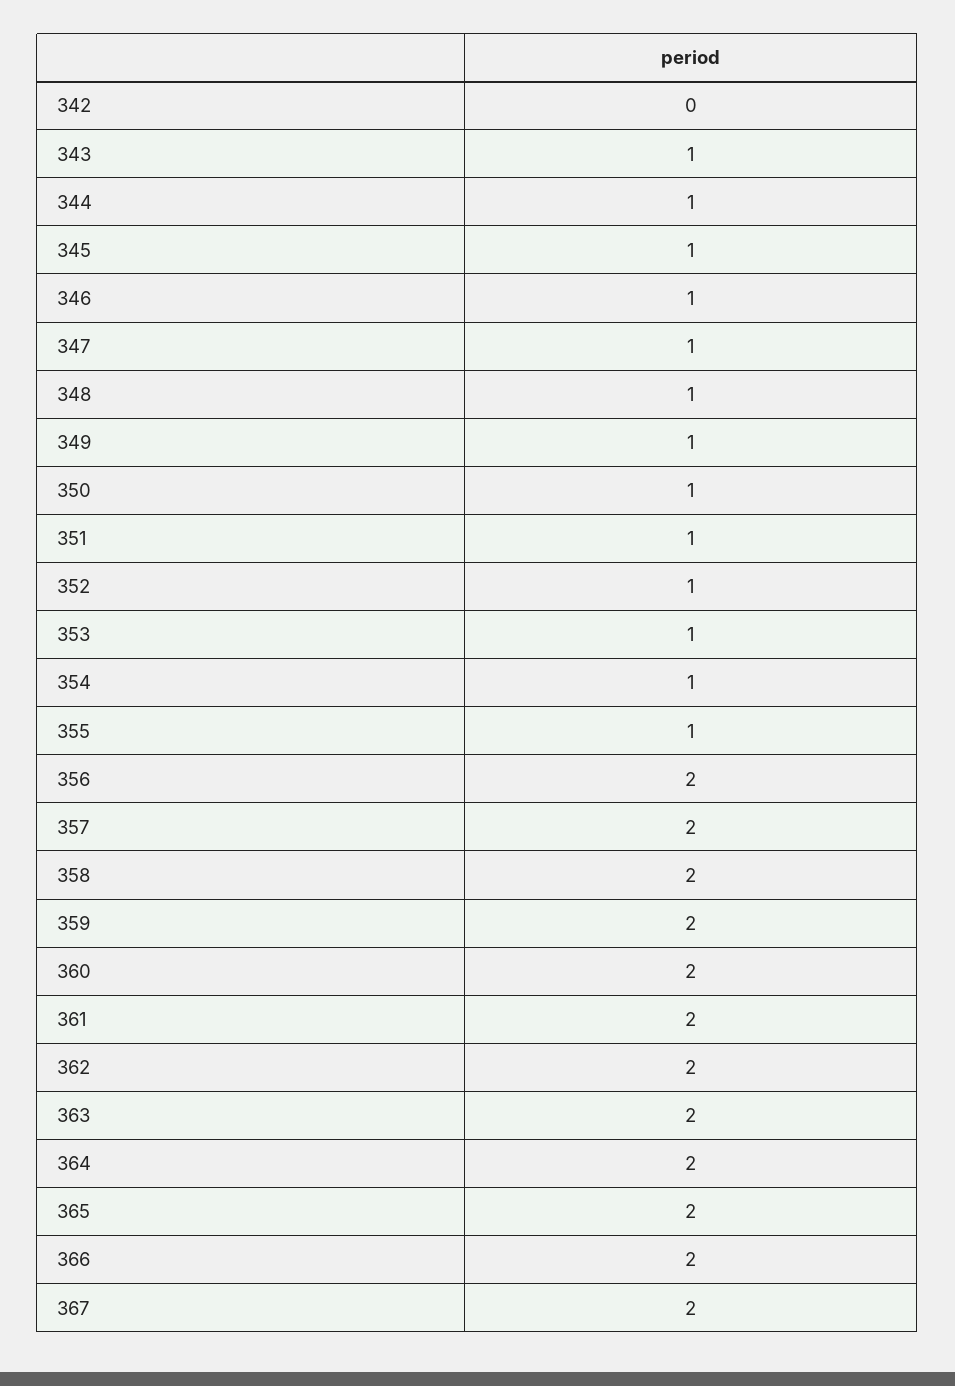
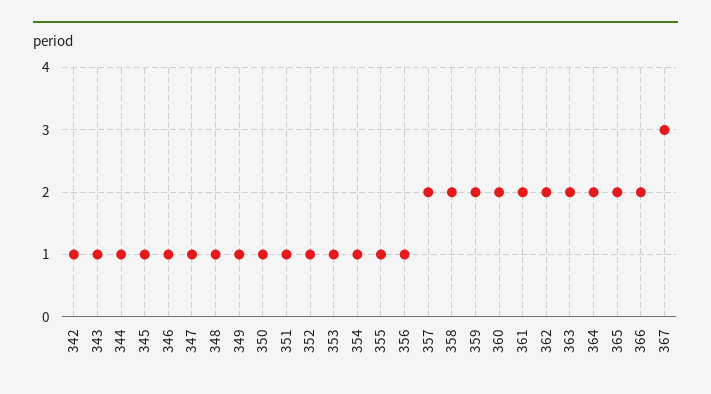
342: 0 -> 1
356: 2 -> 1
367: 2 -> 3

